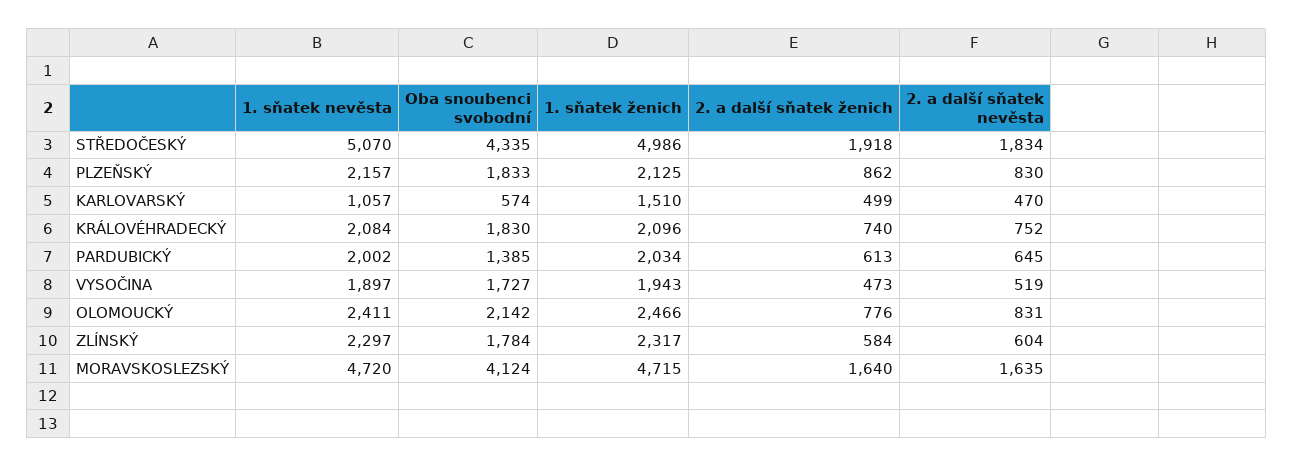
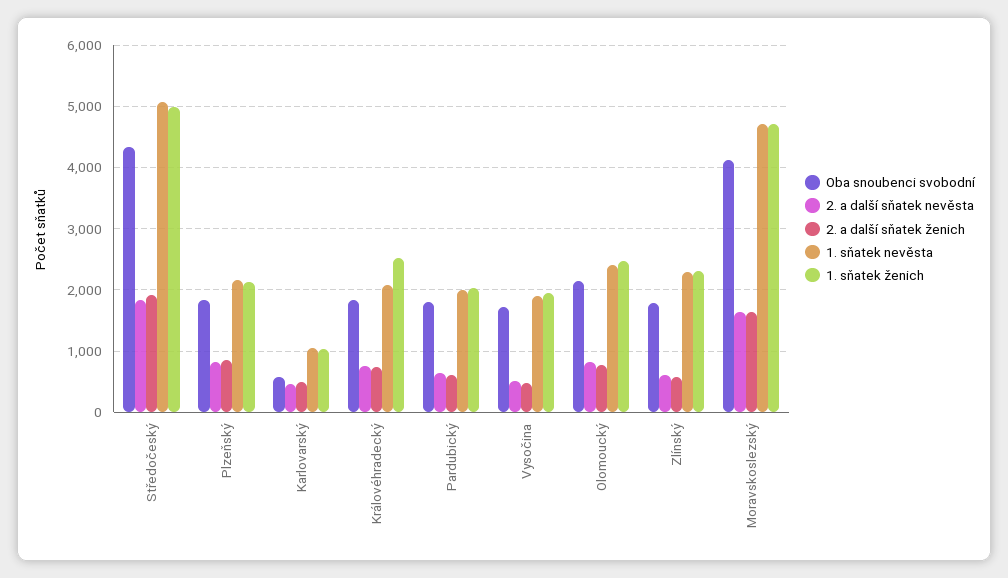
1. sňatek ženich, KARLOVARSKÝ: 1510 -> 1000
1. sňatek ženich, KRÁLOVÉHRADECKÝ: 2096 -> 2500
Oba snoubenci svobodní, PARDUBICKÝ: 1385 -> 1800

